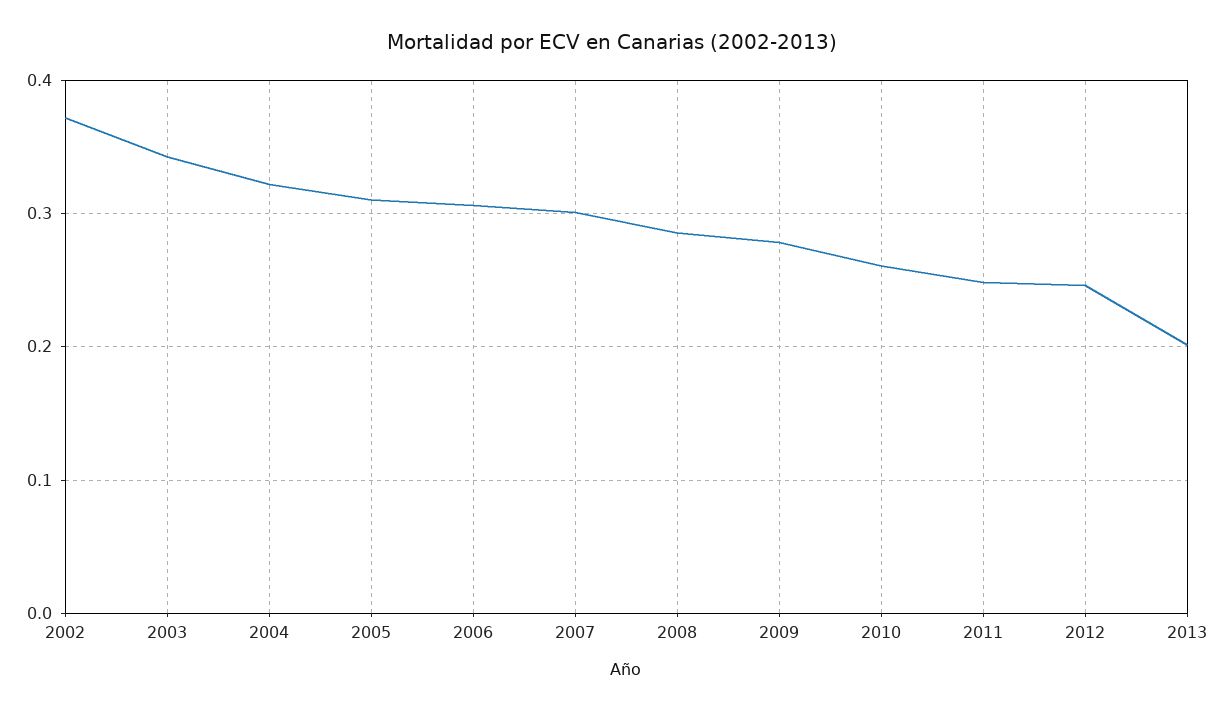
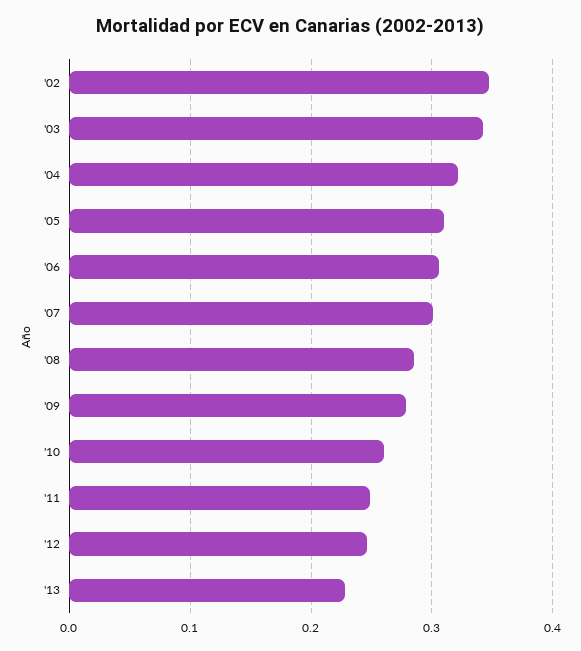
2002: 0.37 -> 0.35
2013: 0.2 -> 0.23

